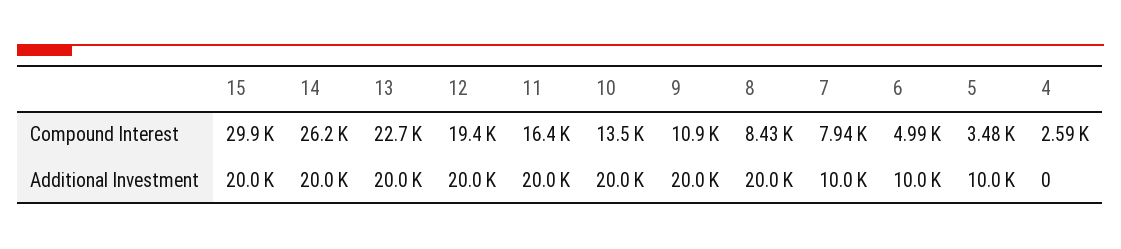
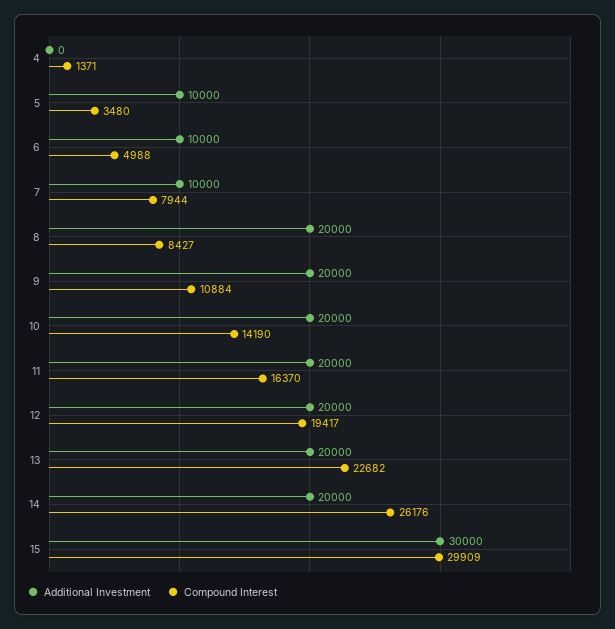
Compound Interest, 10: 13500 -> 14190
Compound Interest, 4: 2590 -> 1371
Additional Investment, 15: 20000 -> 30000

